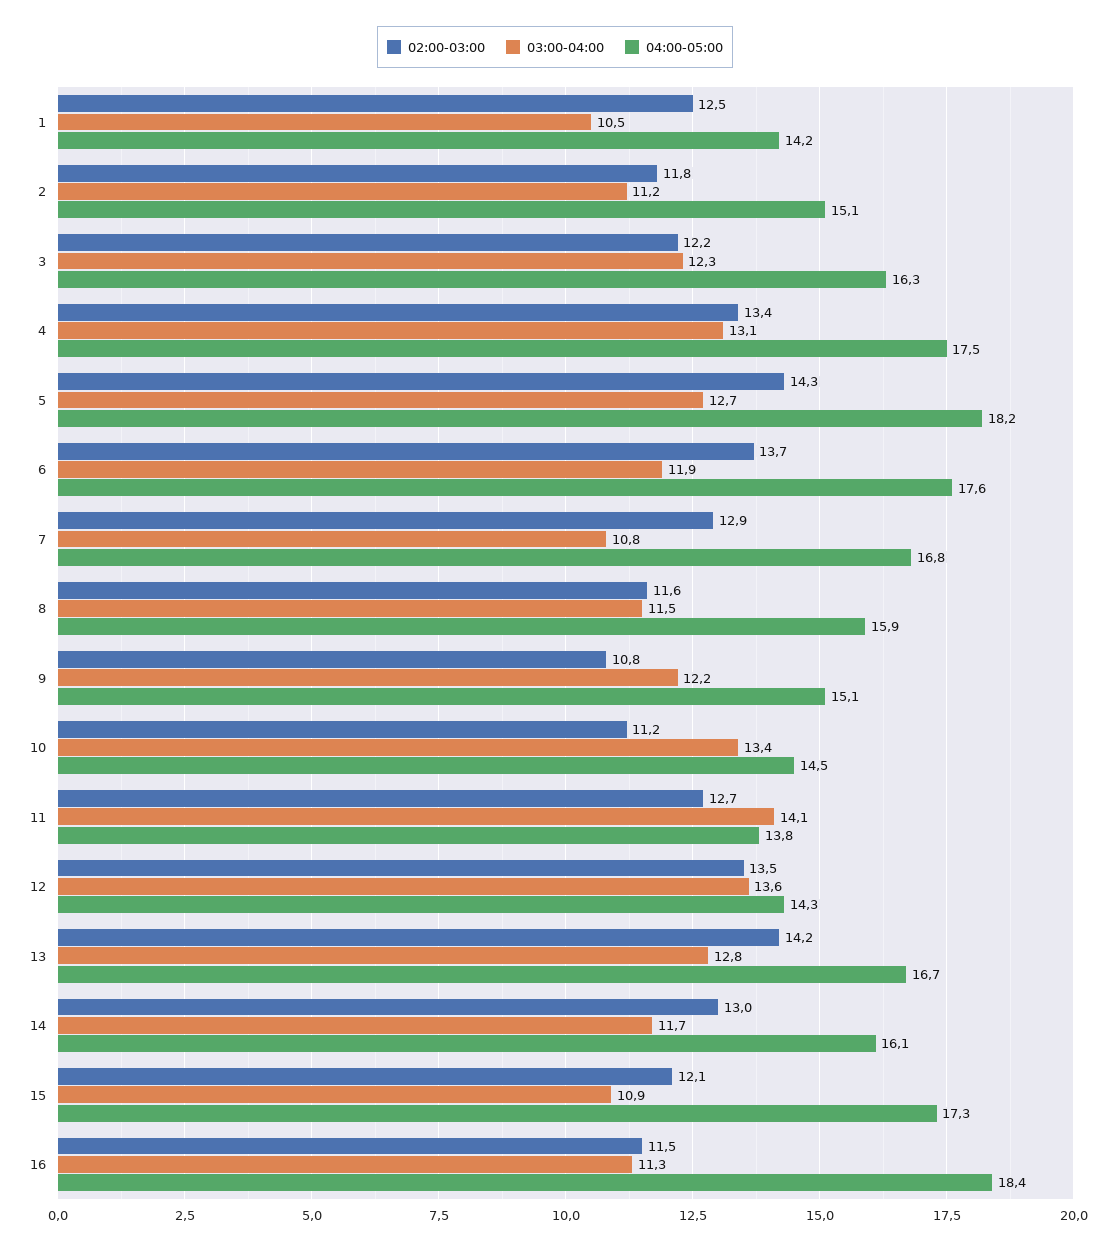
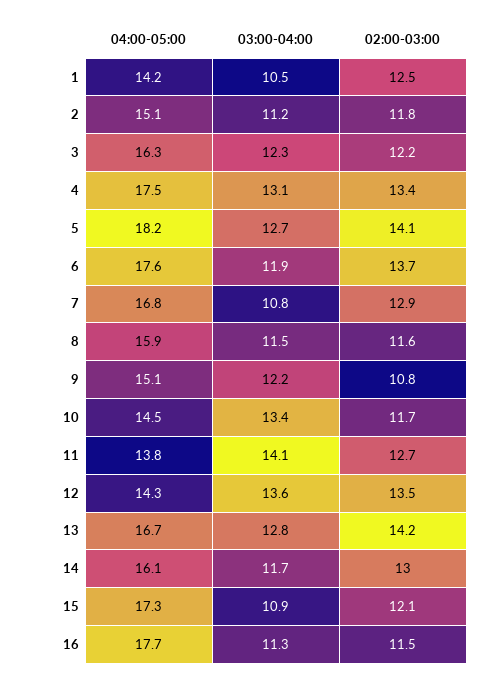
02:00-03:00, 5: 14.3 -> 14.1
02:00-03:00, 10: 11.2 -> 11.7
04:00-05:00, 16: 18.4 -> 17.7

